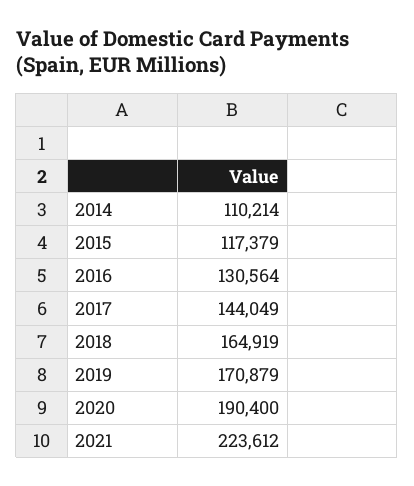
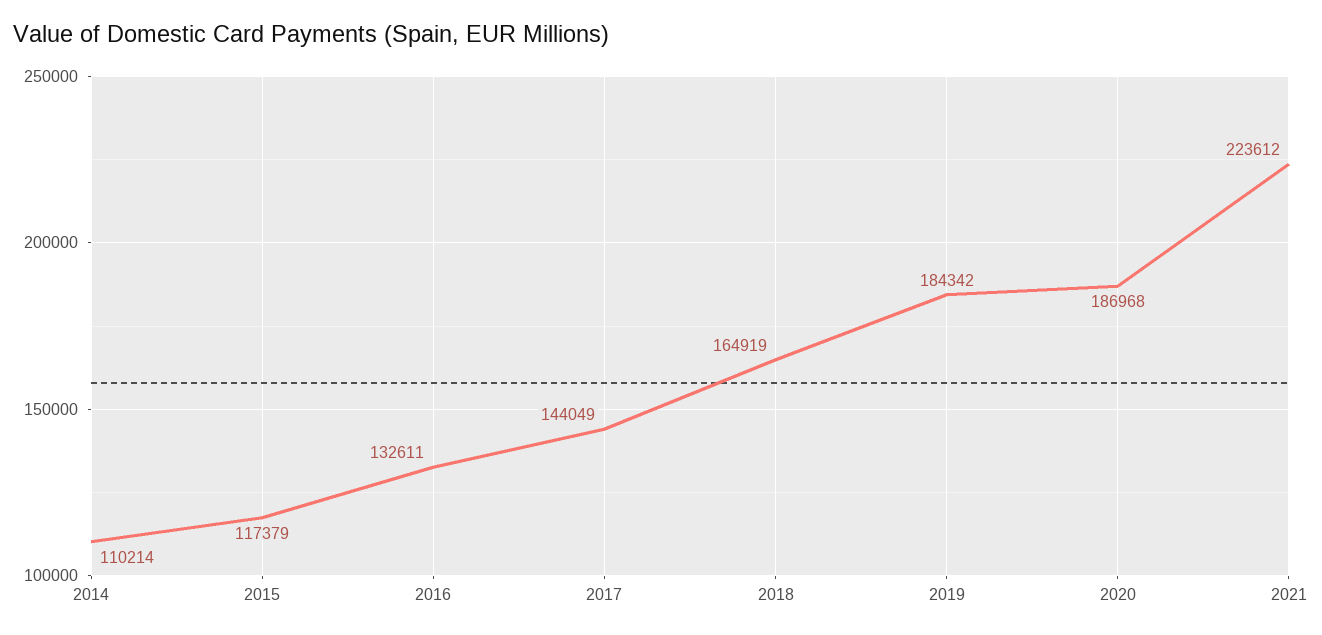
2016: 130564 -> 132611
2019: 170879 -> 184342
2020: 190400 -> 186968

